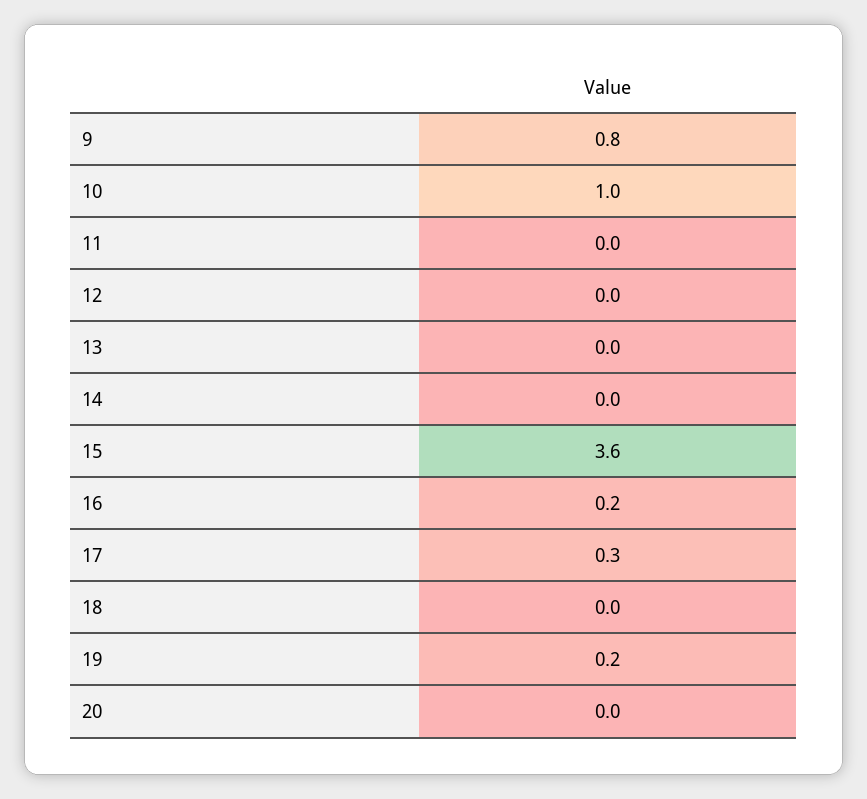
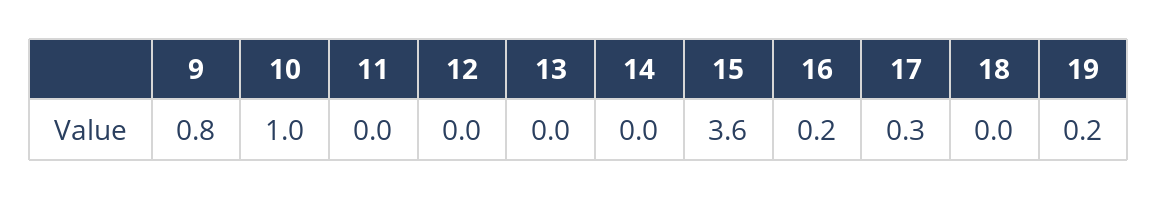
20: 0 -> none

